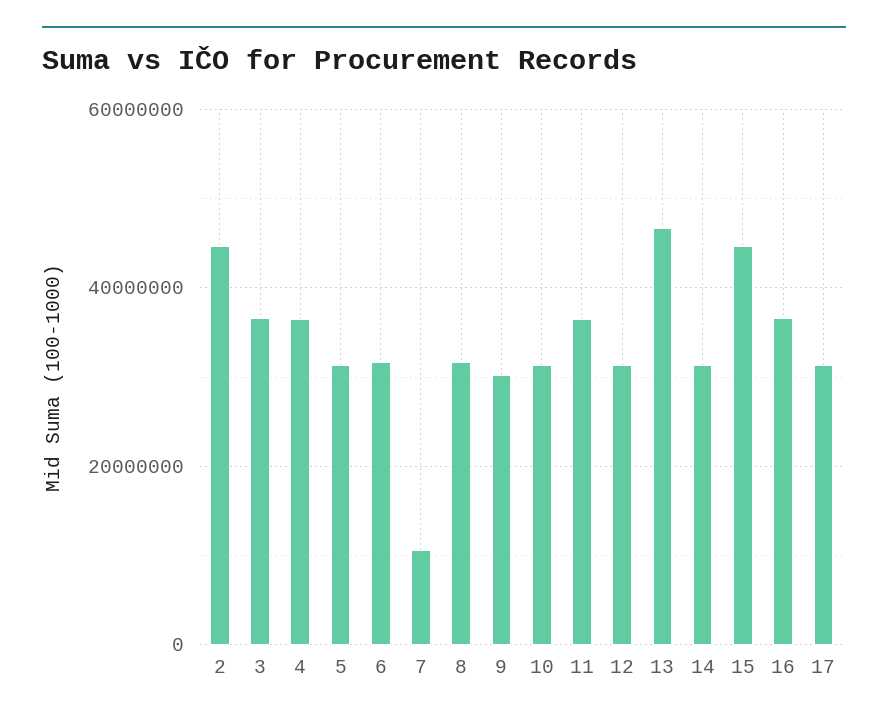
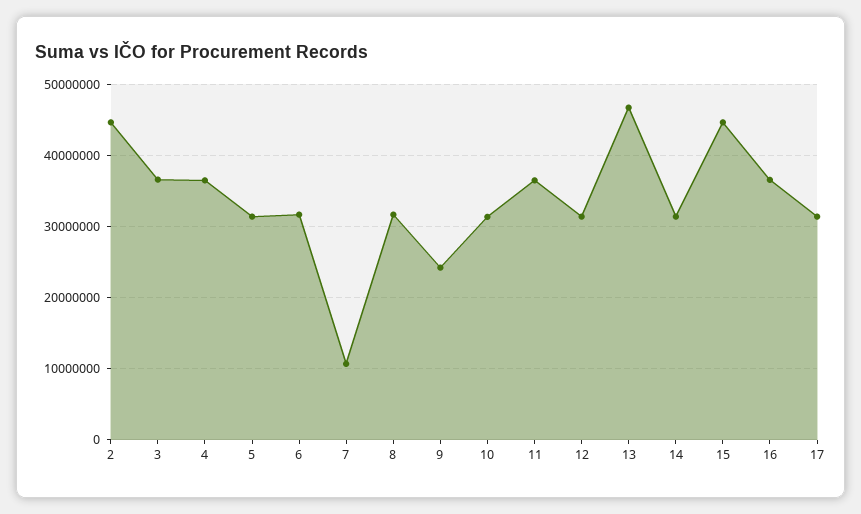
9: 30000000 -> 24000000

